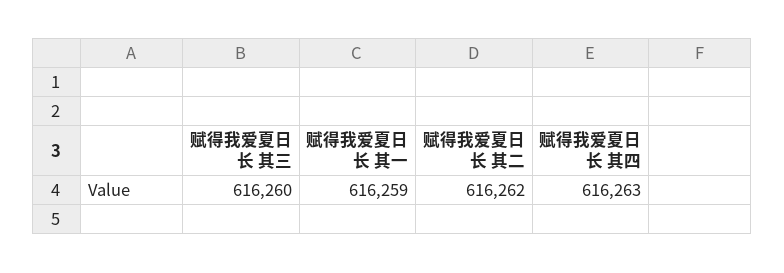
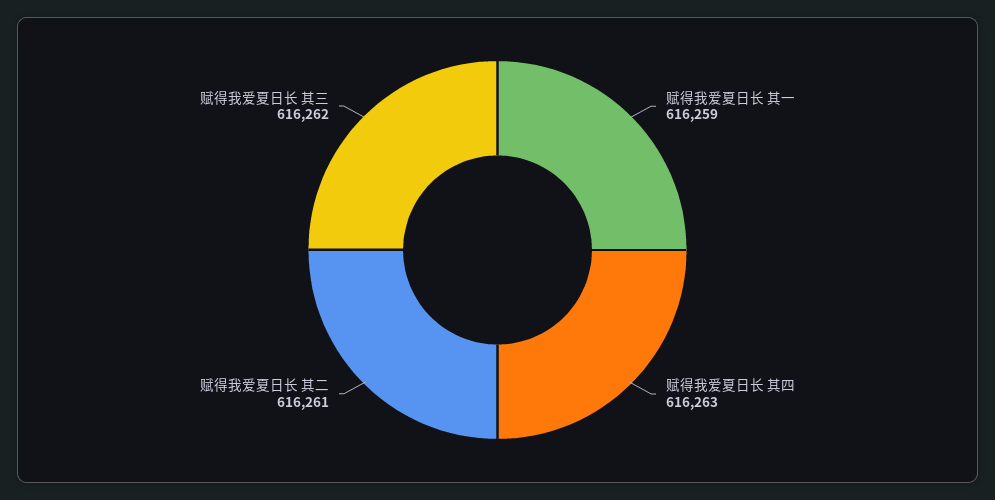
赋得我爱夏日长 其三: 616260 -> 616262
赋得我爱夏日长 其二: 616262 -> 616261

